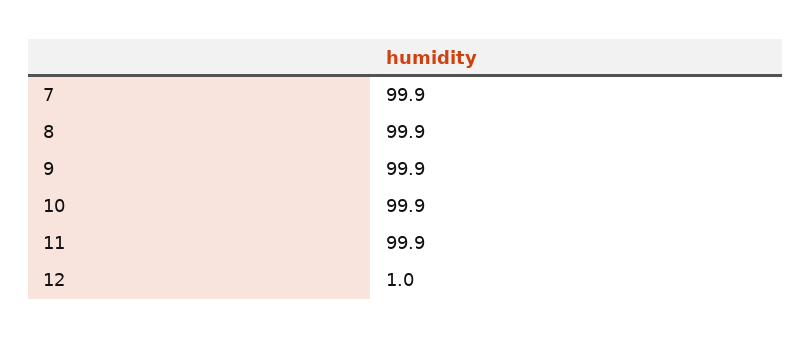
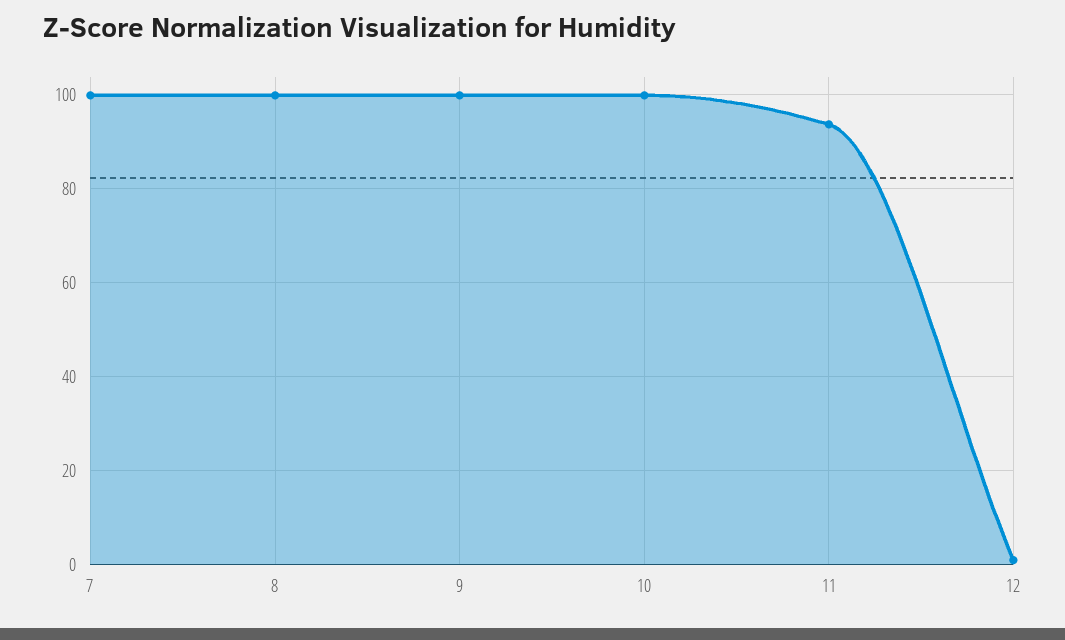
11: 99.9 -> 94

